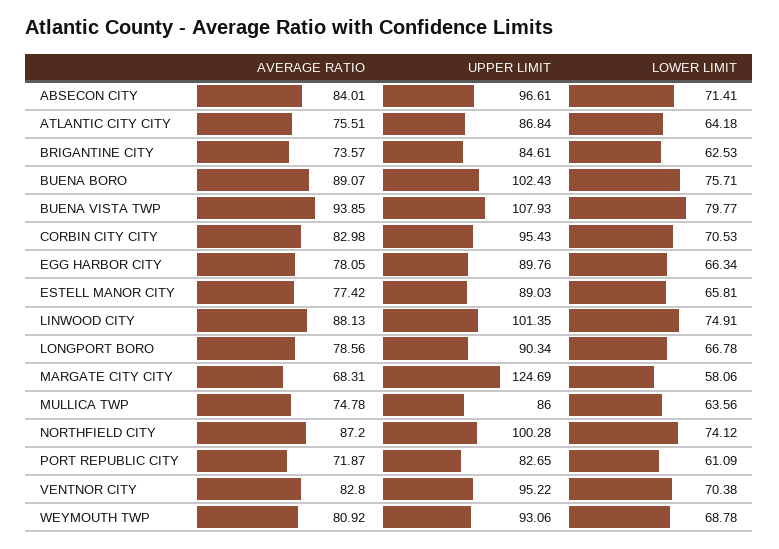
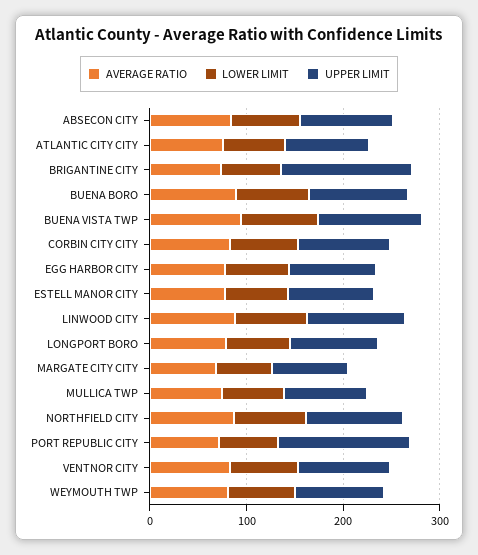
UPPER LIMIT, BRIGANTINE CITY: 84.61 -> 140
UPPER LIMIT, MARGATE CITY CITY: 124.69 -> 80
UPPER LIMIT, PORT REPUBLIC CITY: 82.65 -> 140

